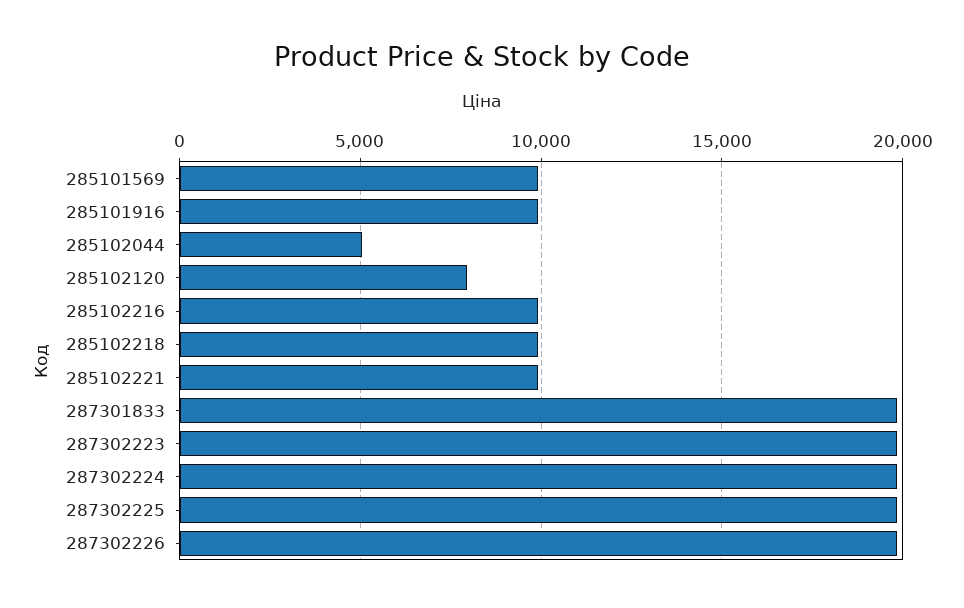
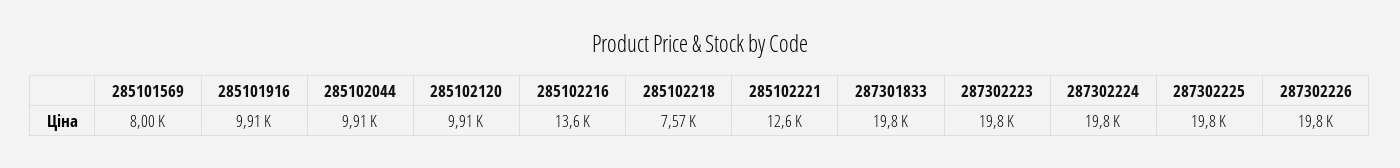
285101569: 10000 -> 8000
285102044: 5000 -> 9910
285102120: 8000 -> 9910
285102216: 10000 -> 13600
285102218: 10000 -> 7570
285102221: 10000 -> 12600

